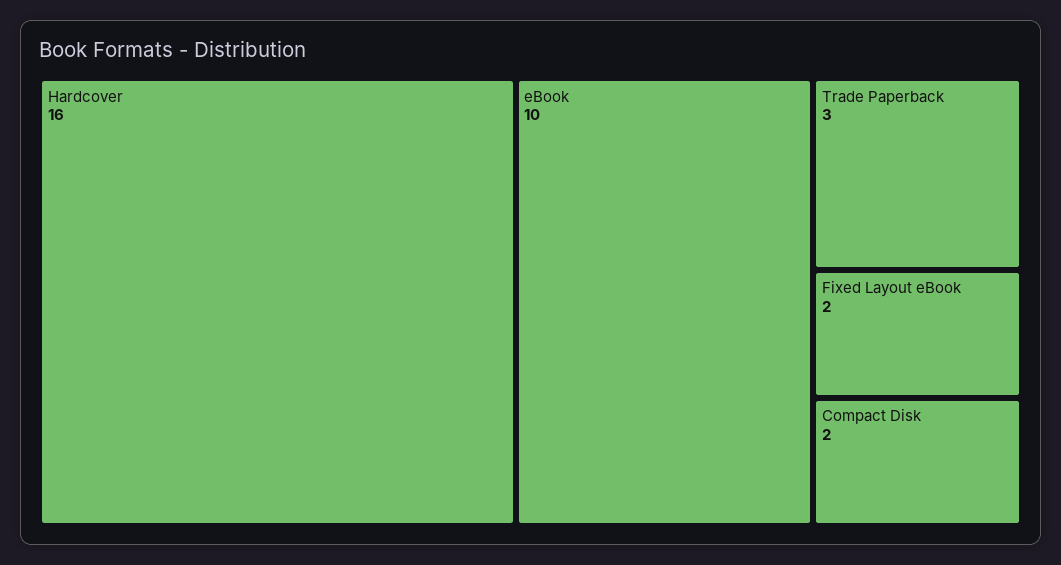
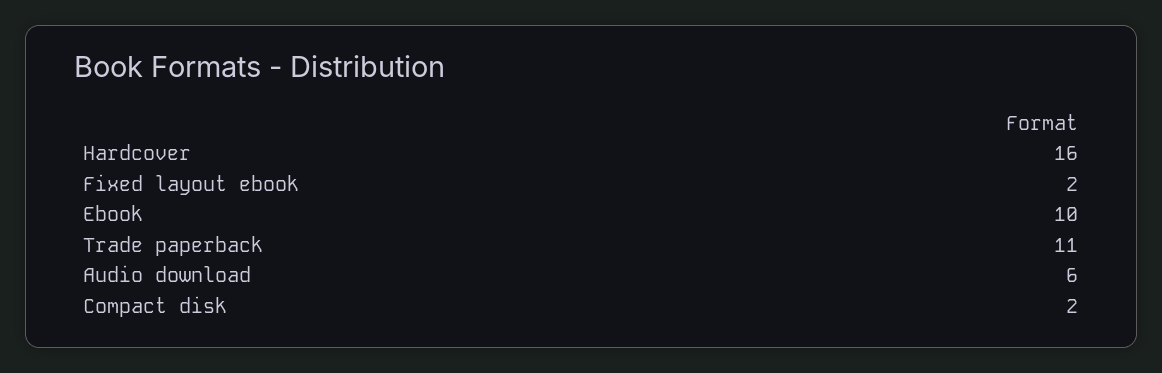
Trade Paperback: 3 -> 11
Audio download: none -> 6

